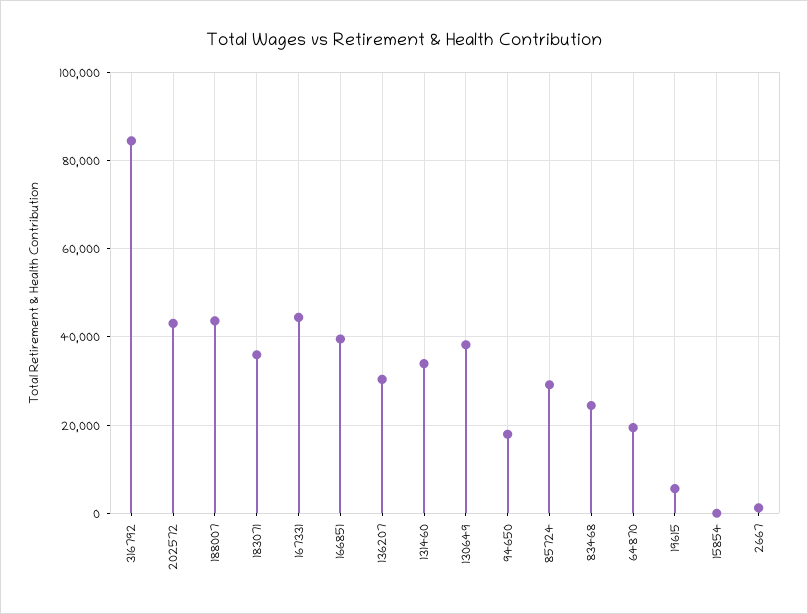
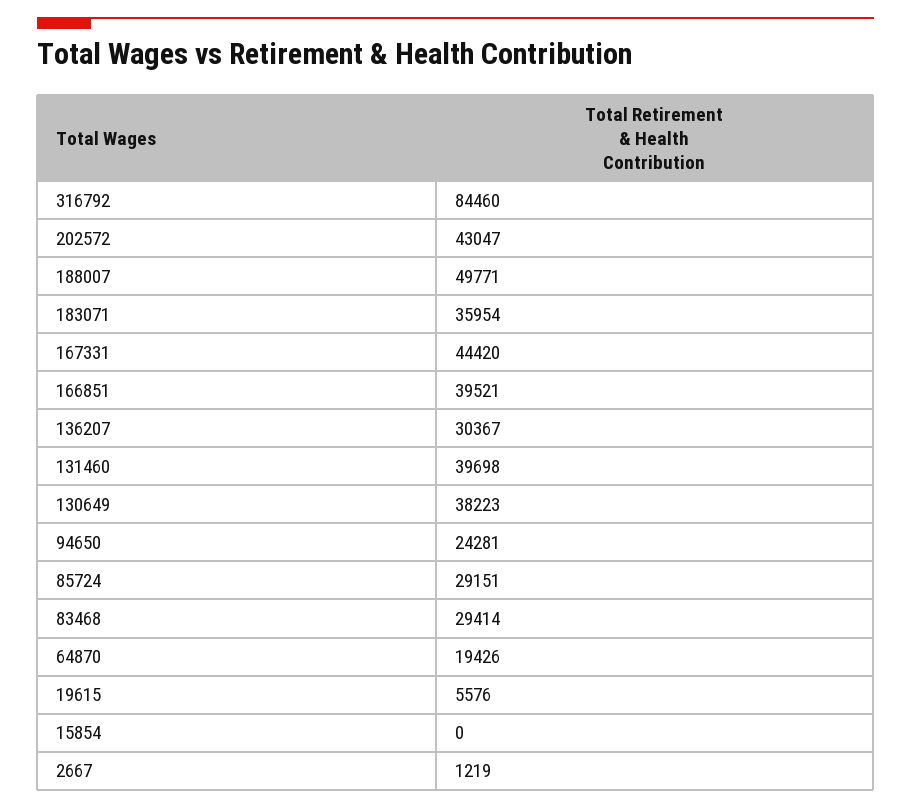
188007: 44000 -> 49771
131460: 34000 -> 39698
94650: 18000 -> 24281
83468: 24000 -> 29414

